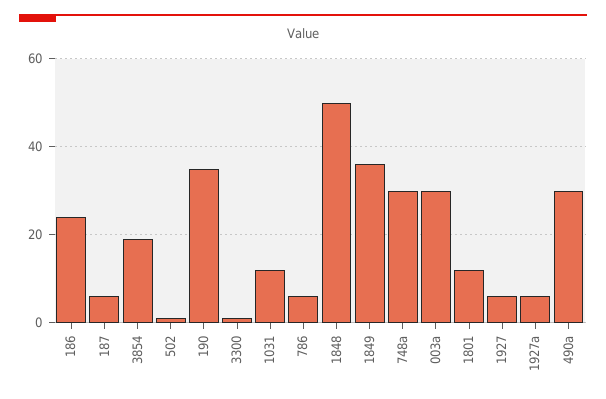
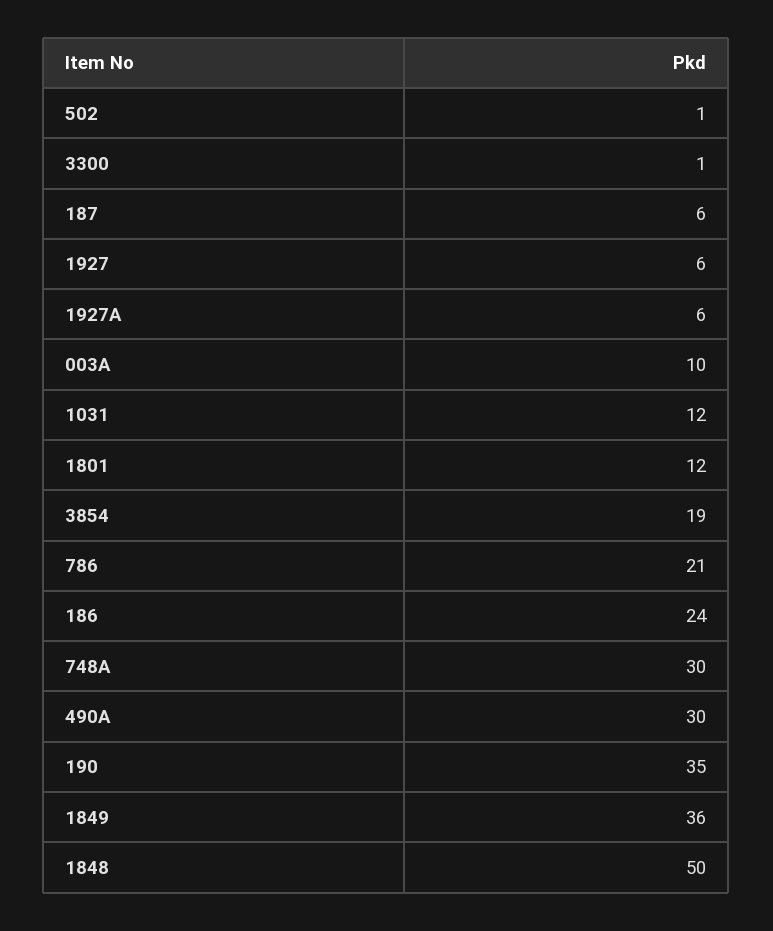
786: 5 -> 21
003a: 30 -> 10

